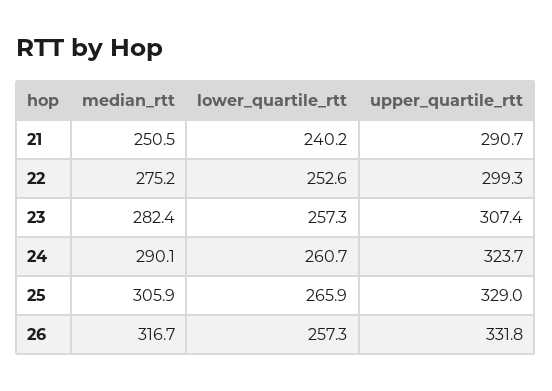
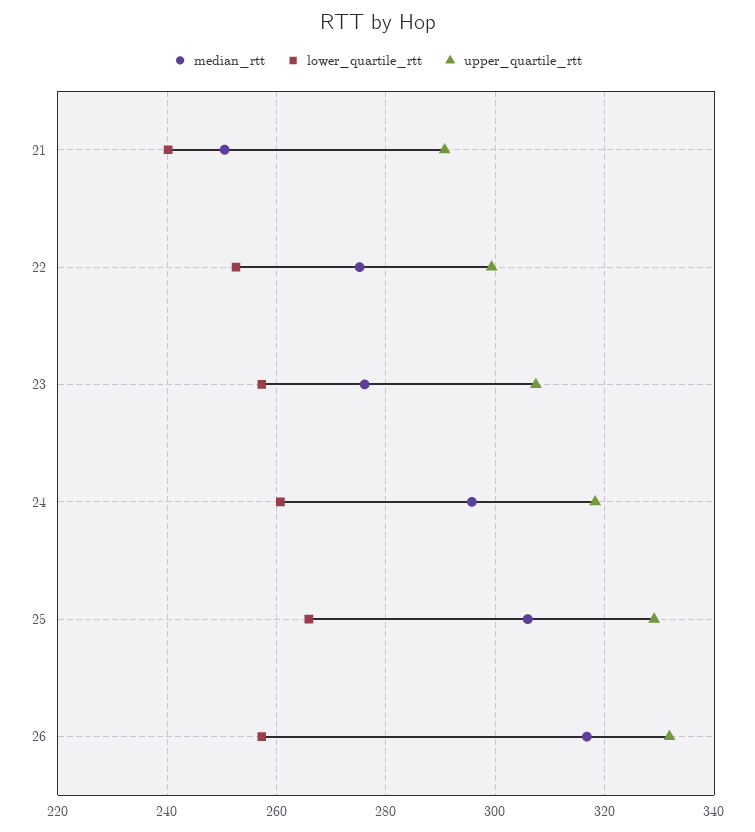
median_rtt, 23: 282.4 -> 276
median_rtt, 24: 290.1 -> 296
upper_quartile_rtt, 24: 323.7 -> 318

